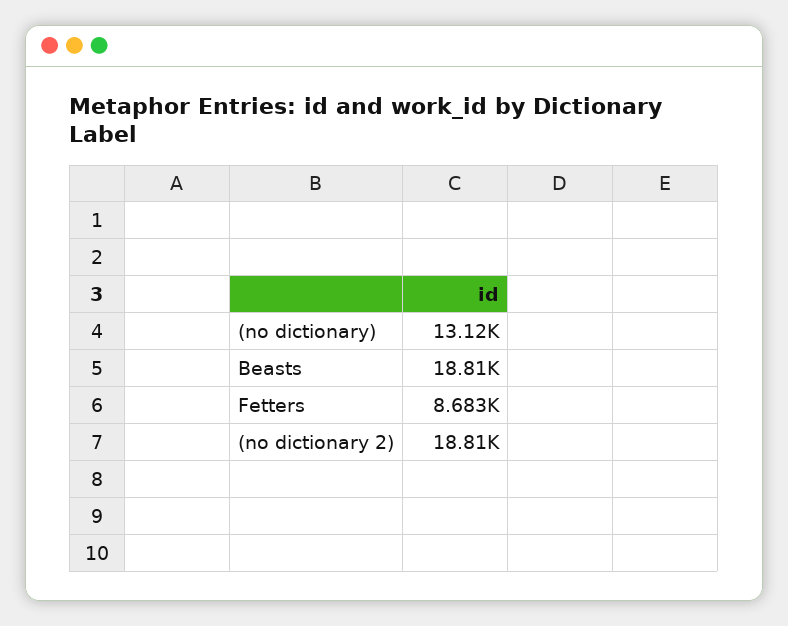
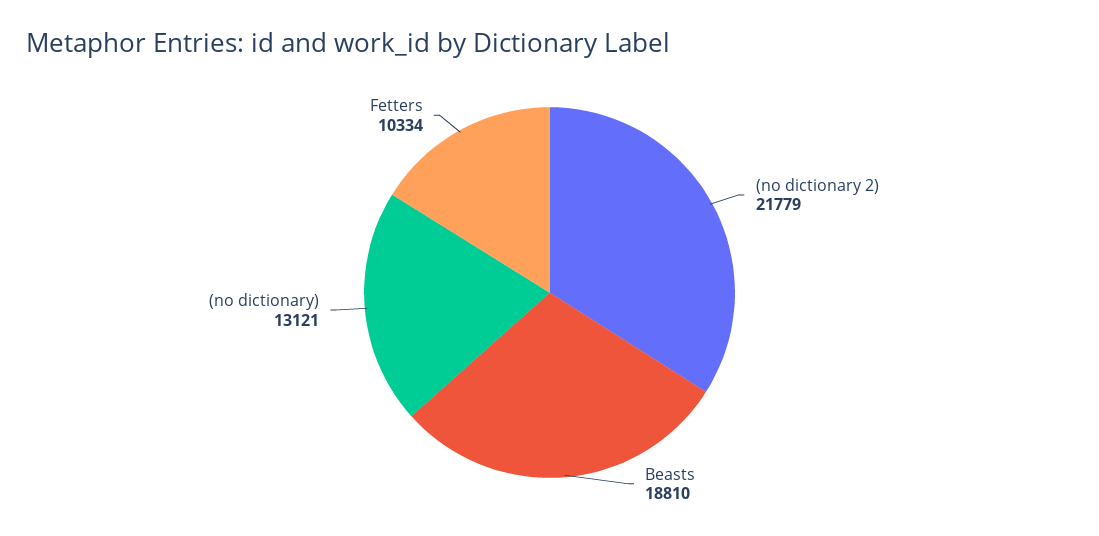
Fetters: 8683 -> 10334
(no dictionary 2): 18810 -> 21779

